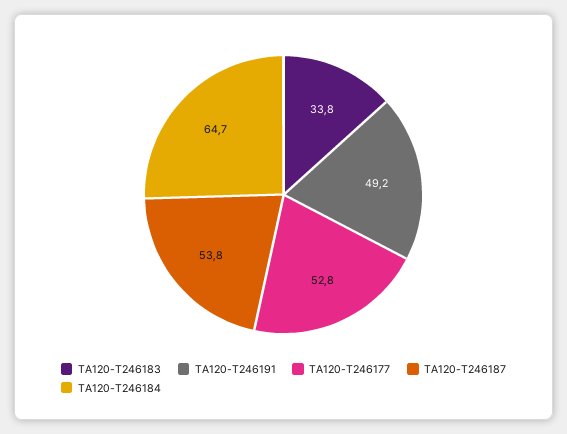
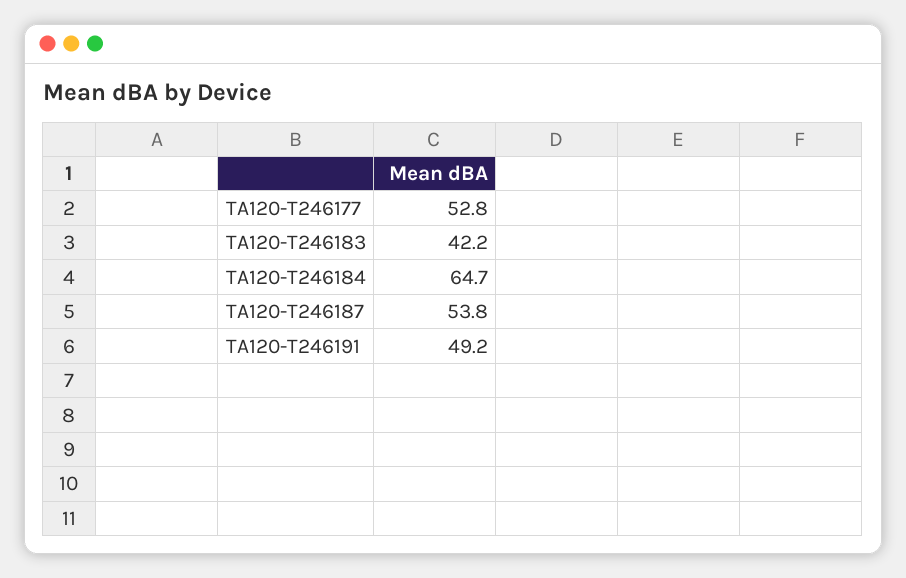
TA120-T246183: 33.8 -> 42.2

